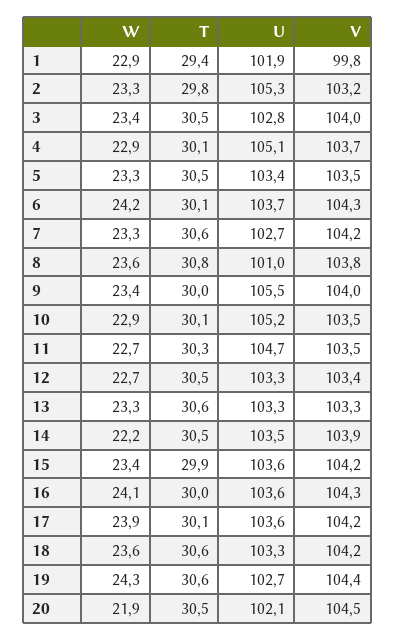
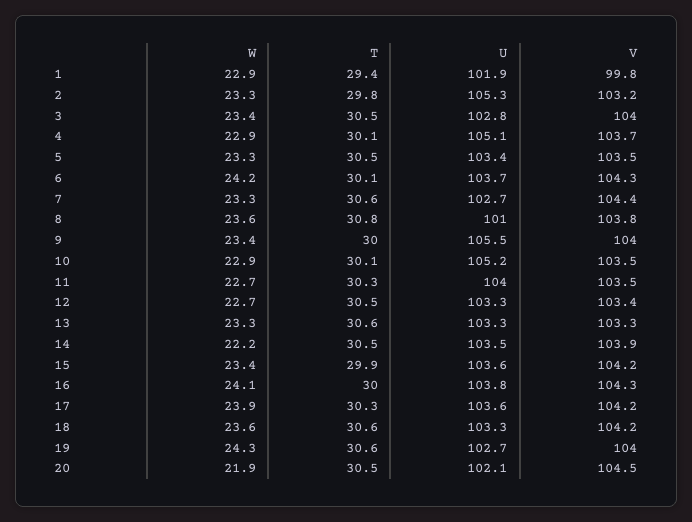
V, 7: 104.2 -> 104.4
U, 11: 104.7 -> 104
U, 16: 103.6 -> 103.8
T, 17: 30.1 -> 30.3
V, 19: 104.4 -> 104

